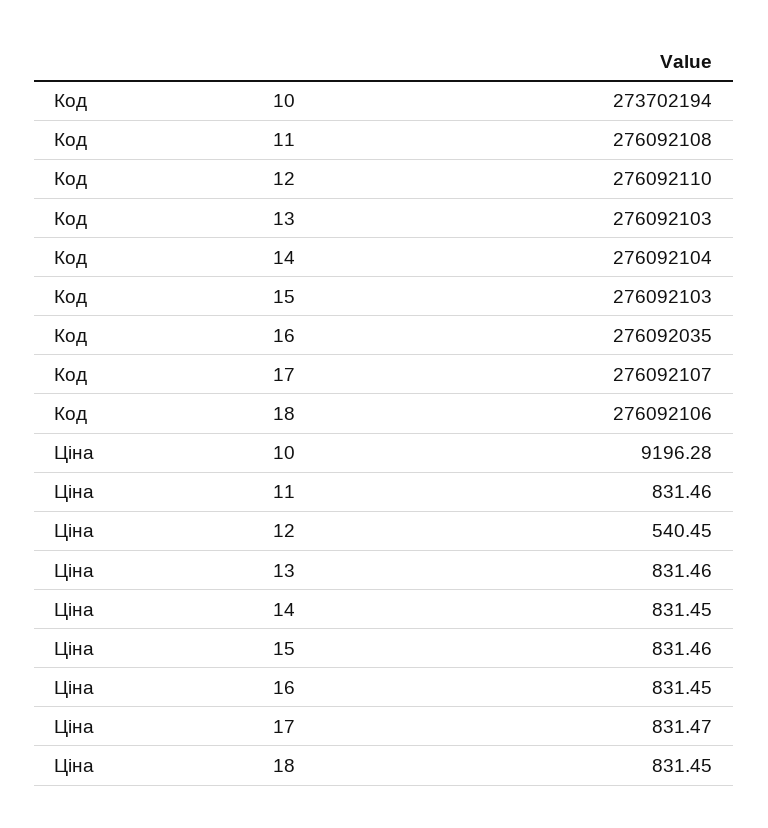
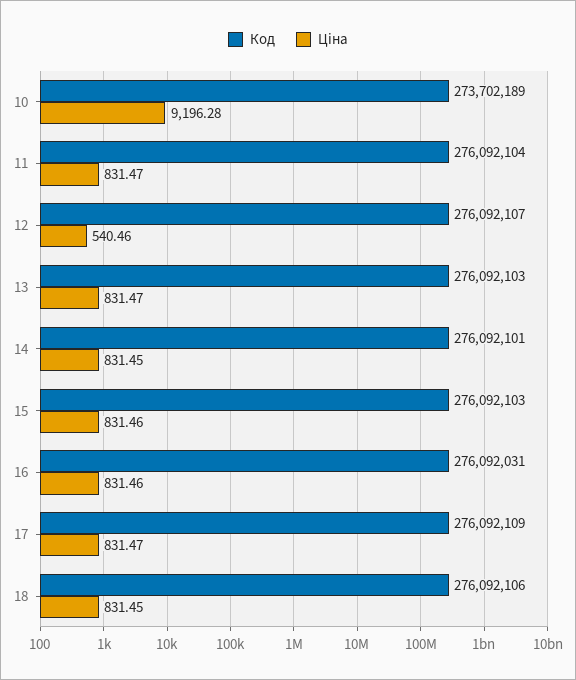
Код, 10: 273702194 -> 273702189
Код, 11: 276092108 -> 276092104
Код, 12: 276092110 -> 276092107
Код, 14: 276092104 -> 276092101
Код, 16: 276092035 -> 276092031
Код, 17: 276092107 -> 276092109
Ціна, 11: 831.46 -> 831.47
Ціна, 12: 540.45 -> 540.46
Ціна, 13: 831.46 -> 831.47
Ціна, 16: 831.45 -> 831.46

